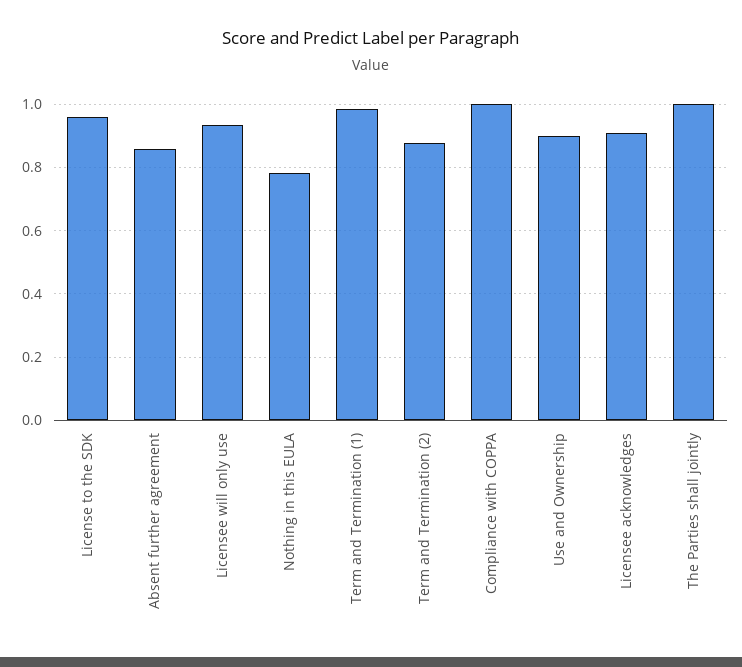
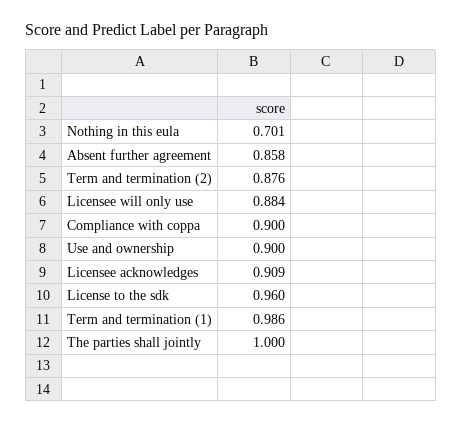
Licensee will only use: 0.94 -> 0.884
Nothing in this EULA: 0.78 -> 0.701
Compliance with COPPA: 1 -> 0.9

